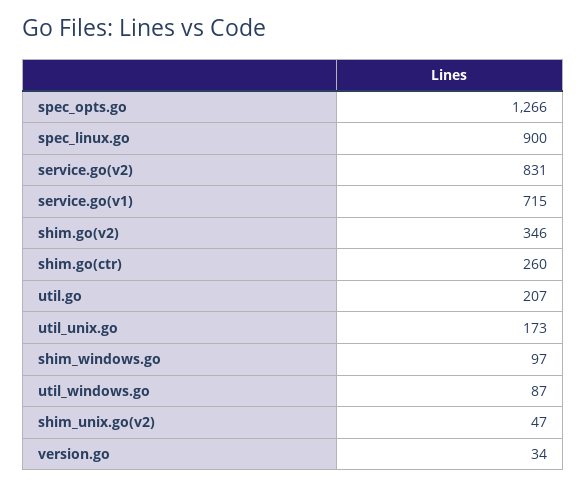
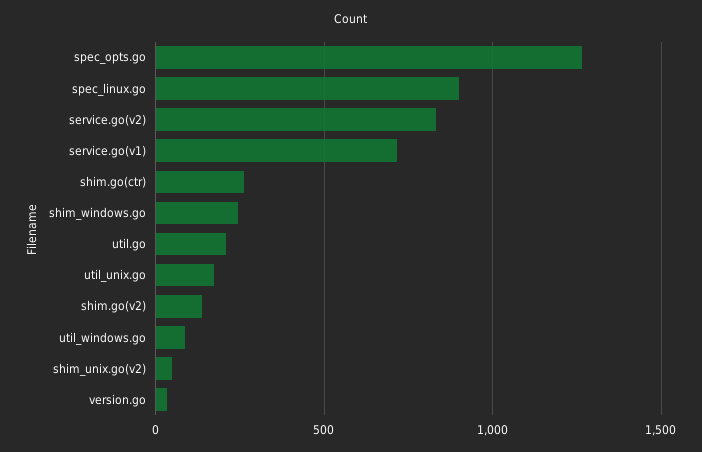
shim.go(v2): 346 -> 150
shim_windows.go: 97 -> 250

